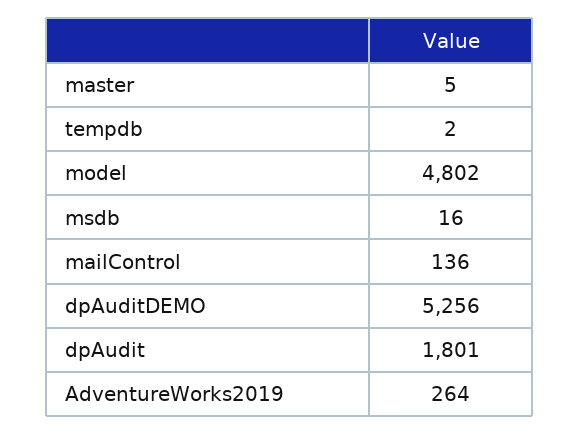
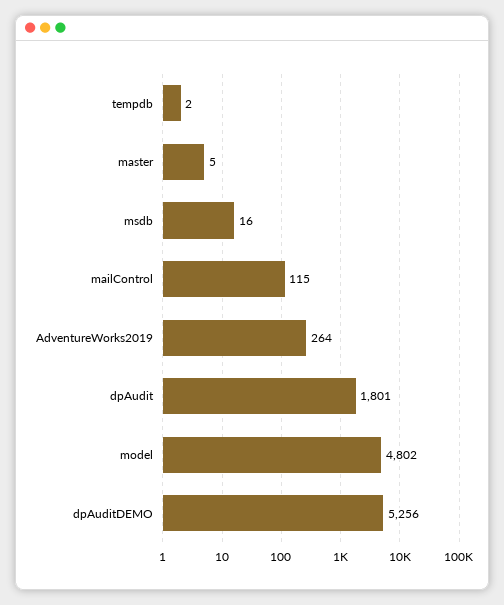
mailControl: 136 -> 115

